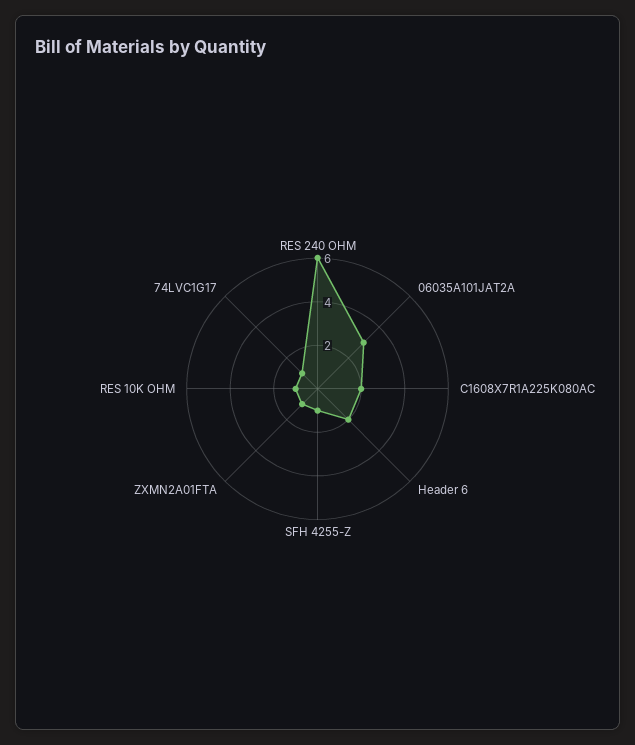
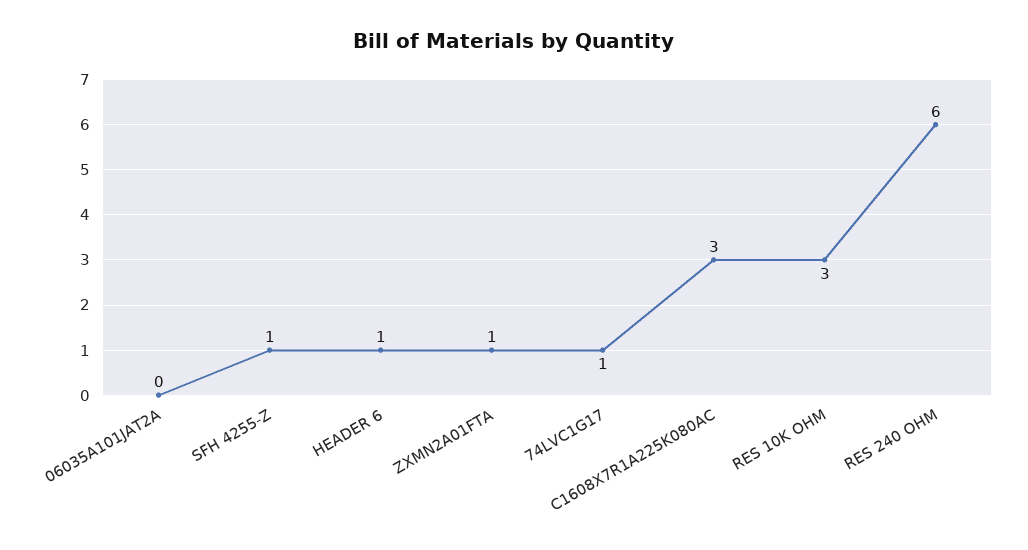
06035A101JAT2A: 3 -> 0
C1608X7R1A225K080AC: 2 -> 3
Header 6: 2 -> 1
RES 10K OHM: 1 -> 3

